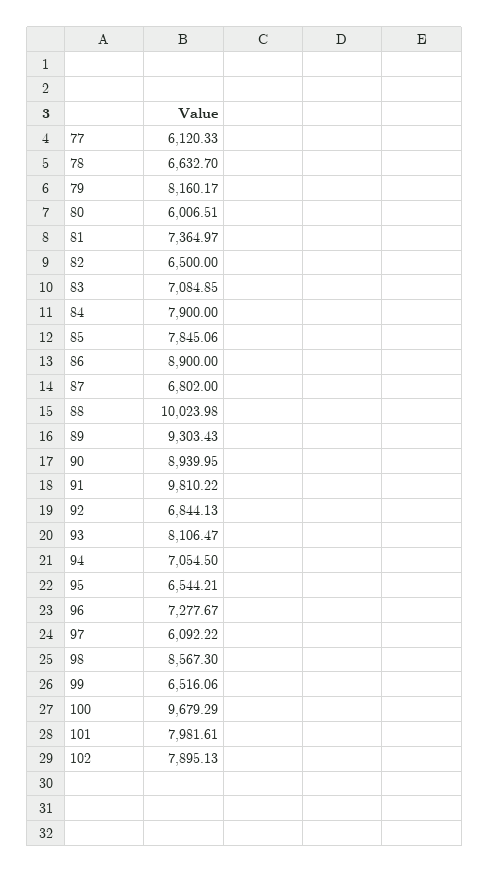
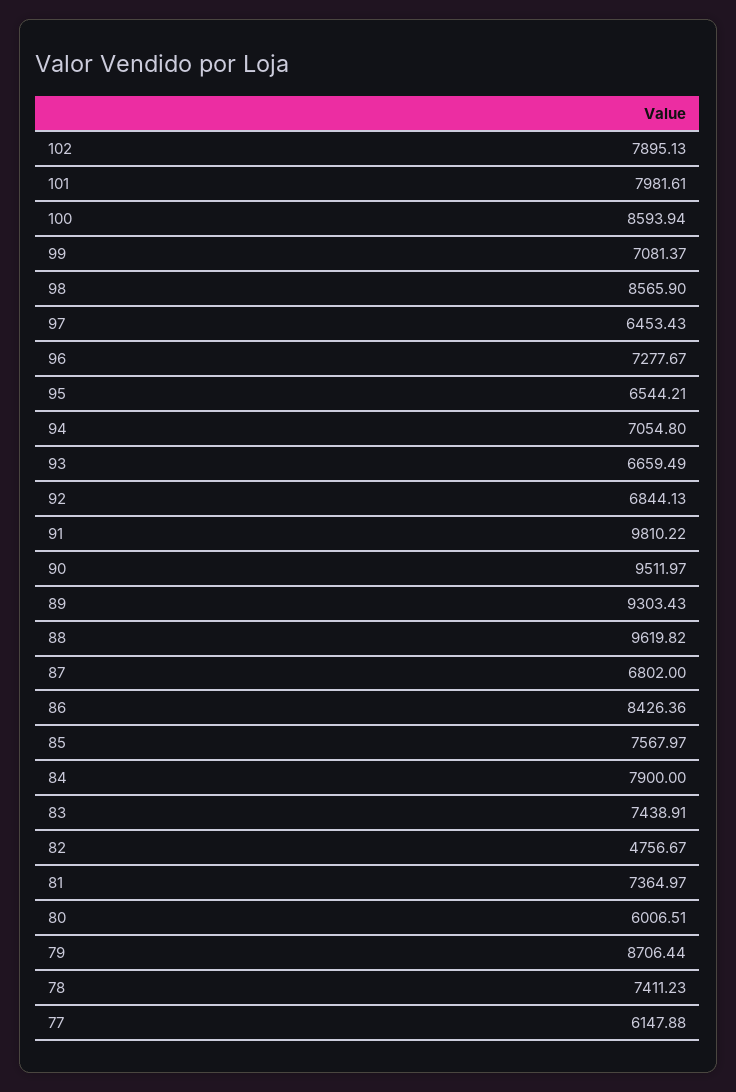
77: 6120.33 -> 6147.88
78: 6632.7 -> 7411.23
79: 8160.17 -> 8706.44
82: 6500 -> 4756.67
83: 7084.85 -> 7438.91
85: 7845.06 -> 7567.97
86: 8900 -> 8426.36
88: 10023.98 -> 9619.82
90: 8939.95 -> 9511.97
93: 8106.47 -> 6659.49
94: 7054.5 -> 7054.8
97: 6092.22 -> 6453.43
98: 8567.3 -> 8565.9
99: 6516.06 -> 7081.37
100: 9679.29 -> 8593.94

